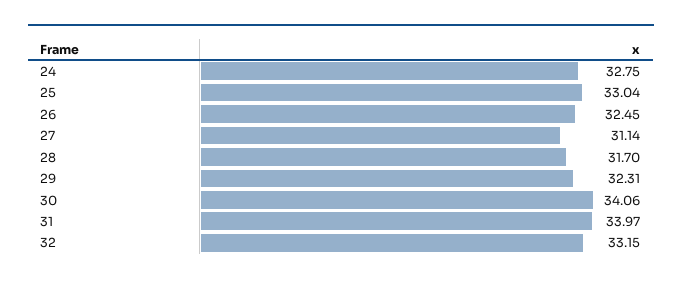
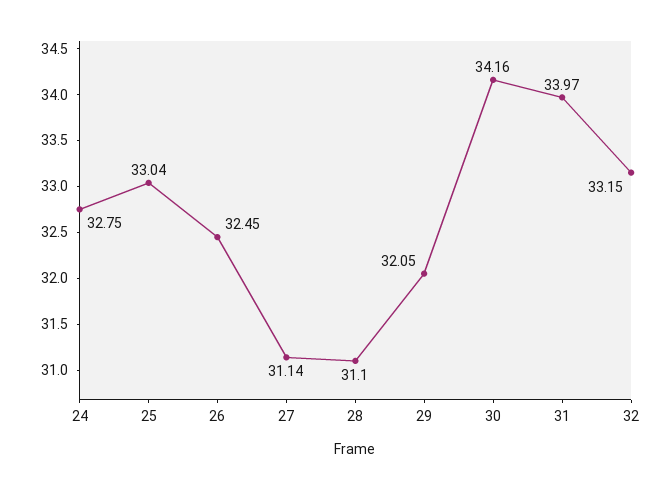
28: 31.7 -> 31.1
29: 32.31 -> 32.05
30: 34.06 -> 34.16

